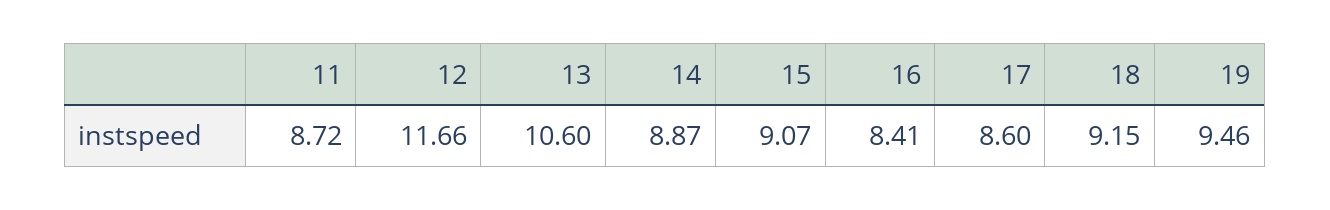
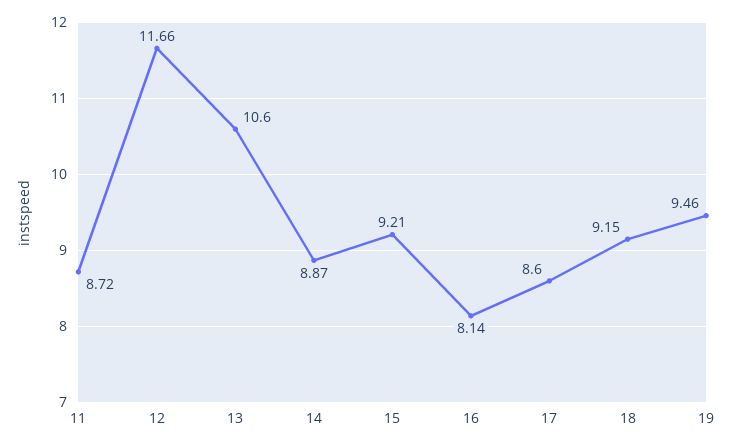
15: 9.07 -> 9.21
16: 8.41 -> 8.14

